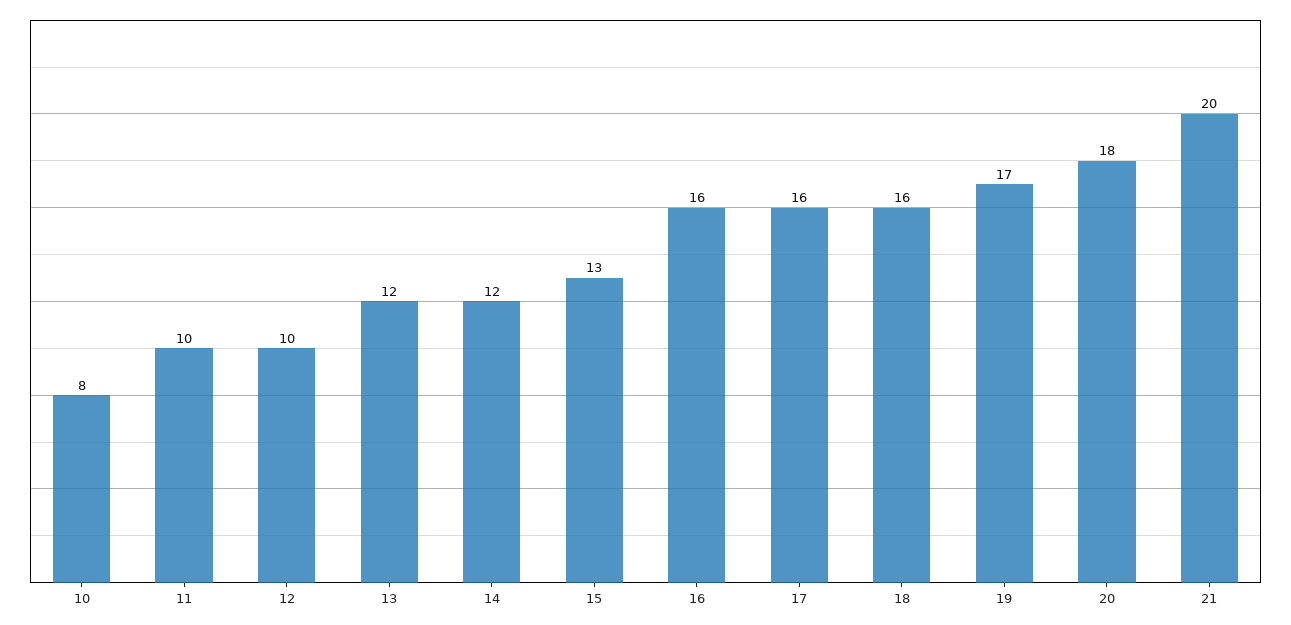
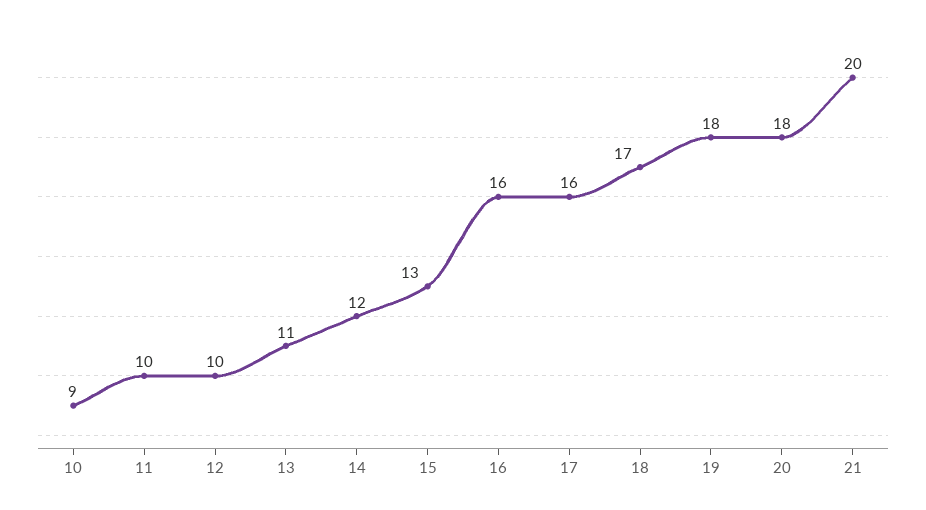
10: 8 -> 9
13: 12 -> 11
18: 16 -> 17
19: 17 -> 18

